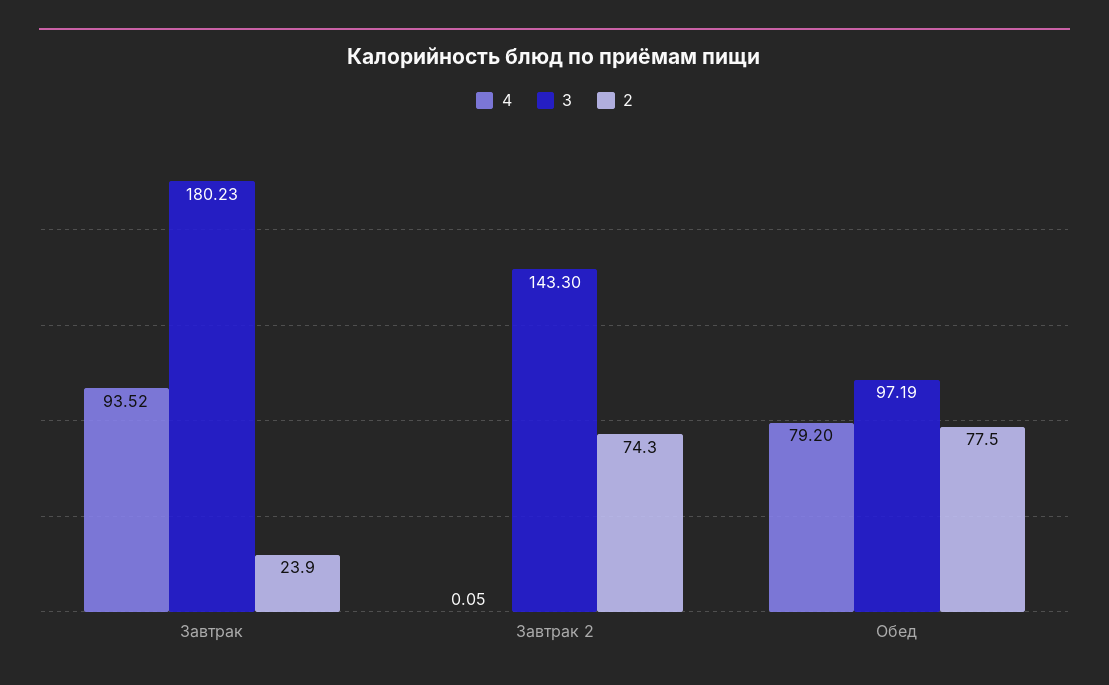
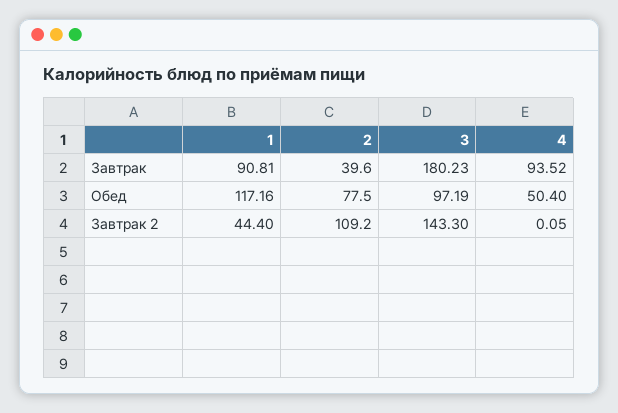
2, Завтрак: 23.9 -> 39.6
2, Завтрак 2: 74.3 -> 109.2
4, Обед: 79.2 -> 50.4
1, Завтрак: none -> 90.81
1, Обед: none -> 117.16
1, Завтрак 2: none -> 44.4

